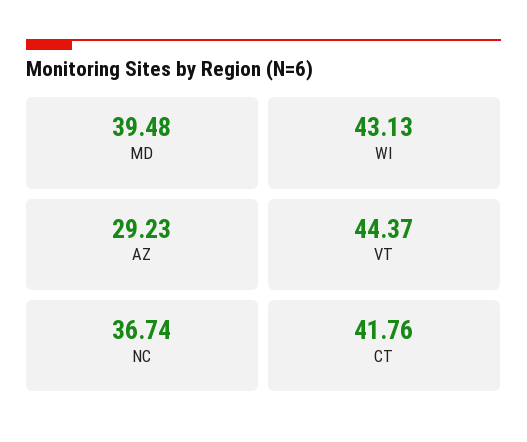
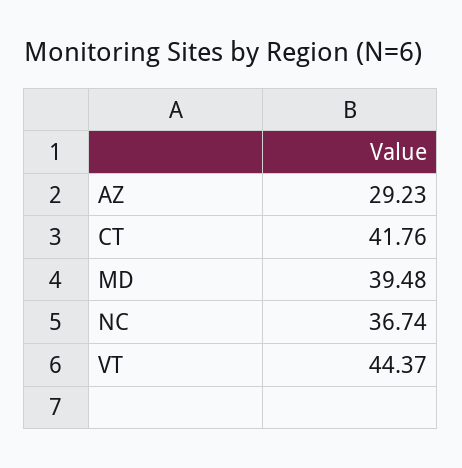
WI: 43.13 -> none

